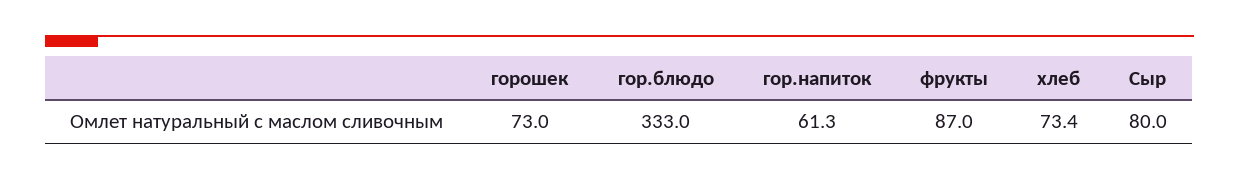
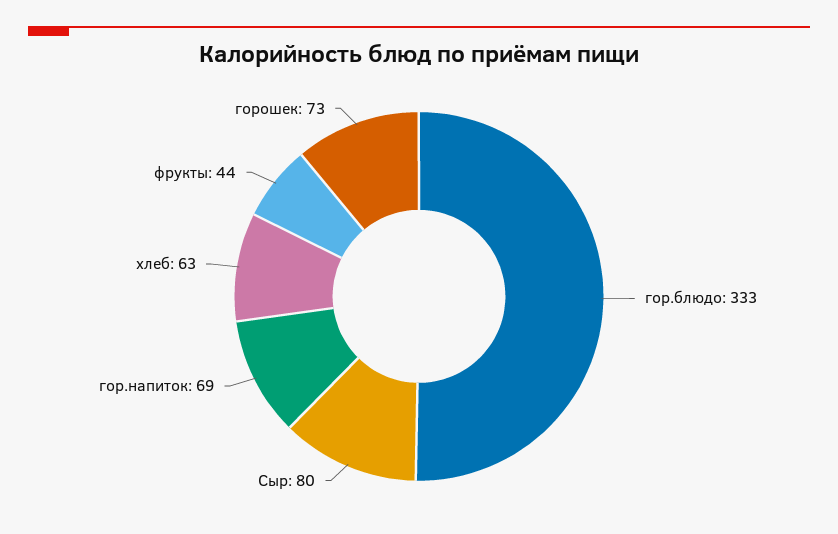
гор.напиток: 61.3 -> 69
фрукты: 87 -> 44
хлеб: 73.4 -> 63

